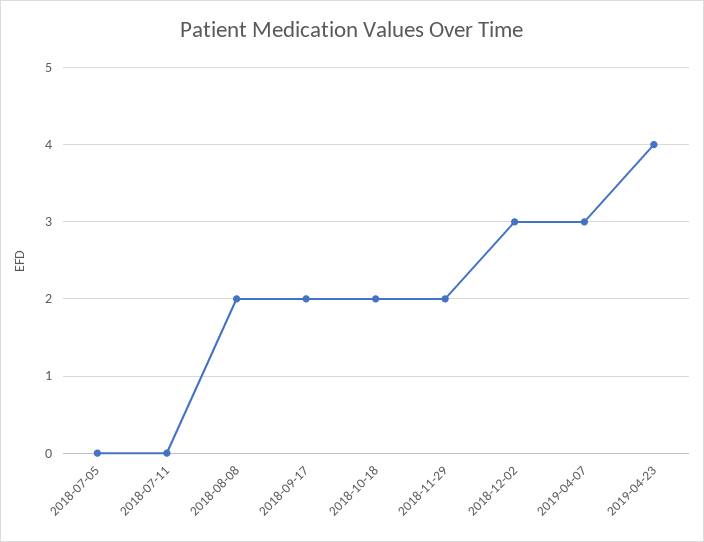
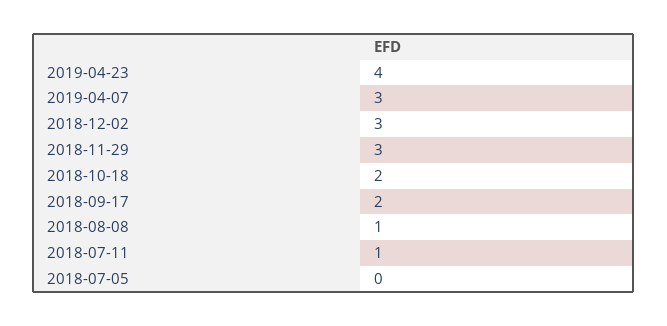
2018-07-11: 0 -> 1
2018-08-08: 2 -> 1
2018-11-29: 2 -> 3

